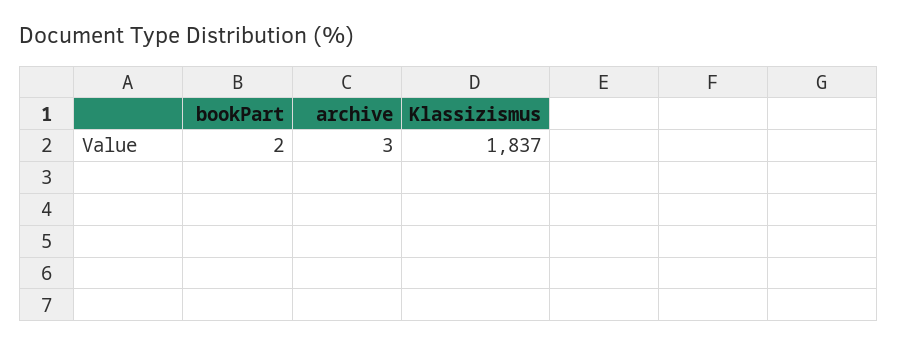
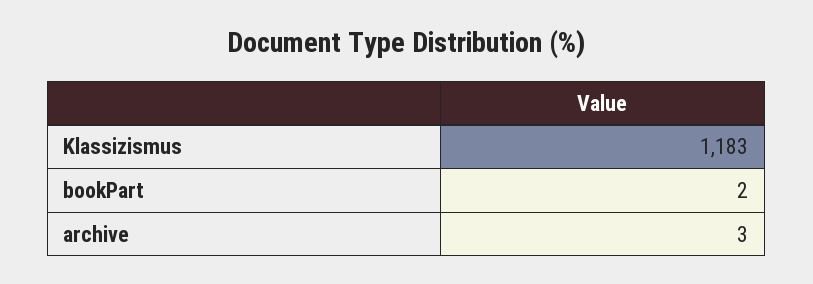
Klassizismus: 1837 -> 1183

